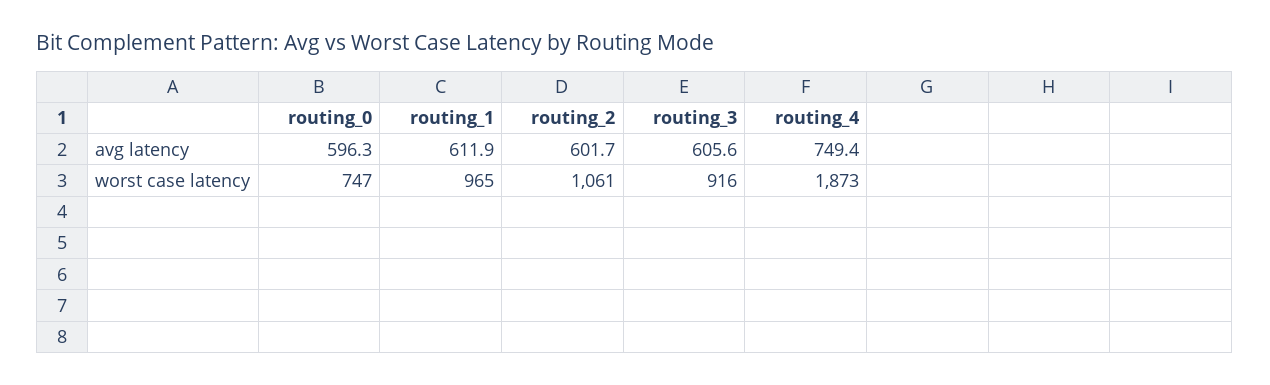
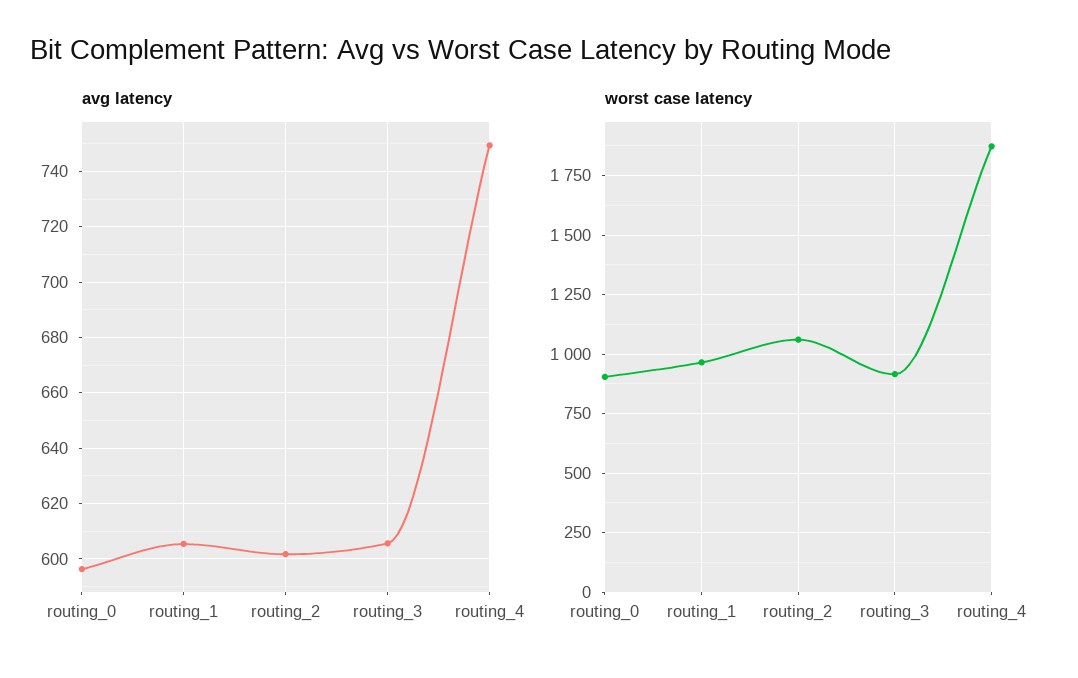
avg latency, routing_1: 611.9 -> 605
worst case latency, routing_0: 747 -> 900

